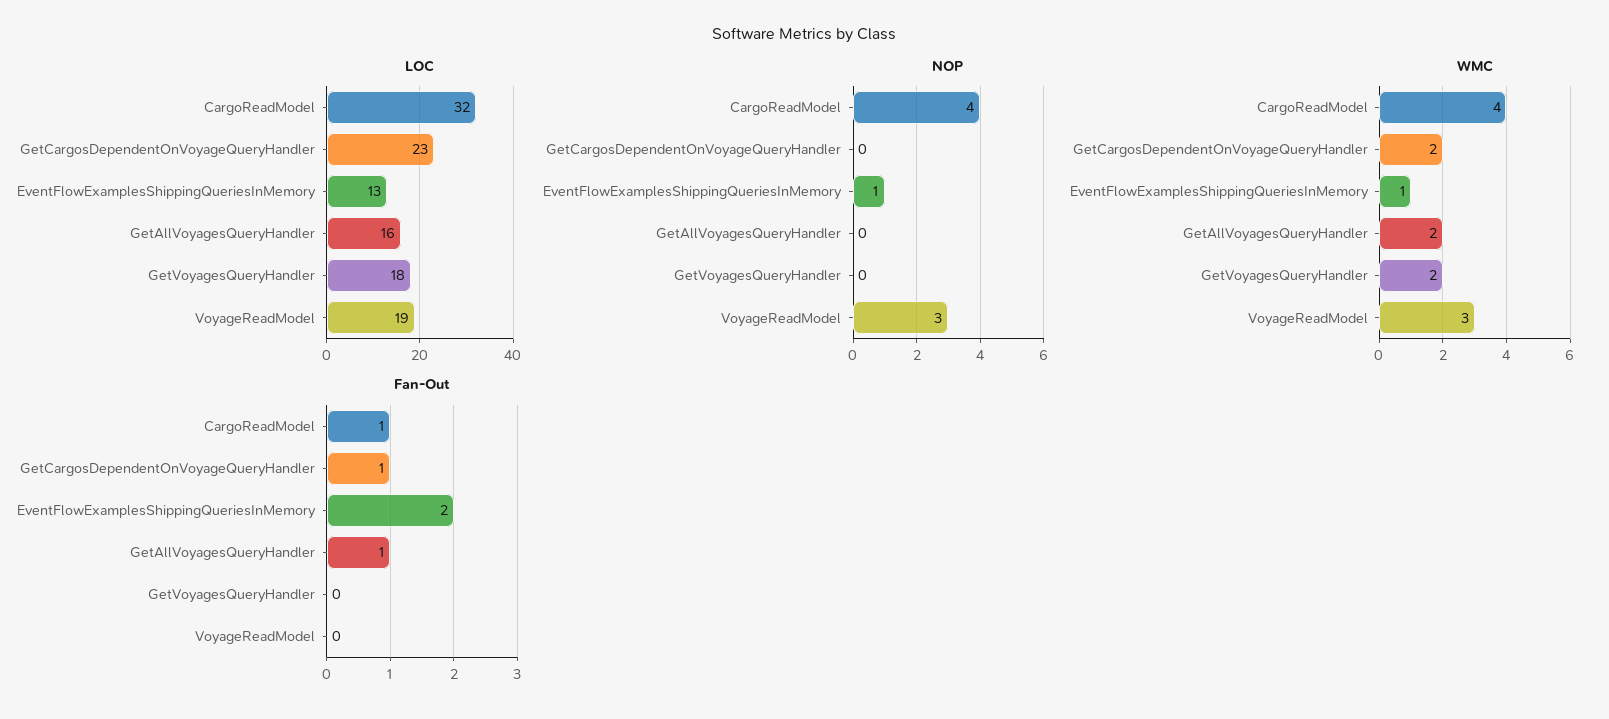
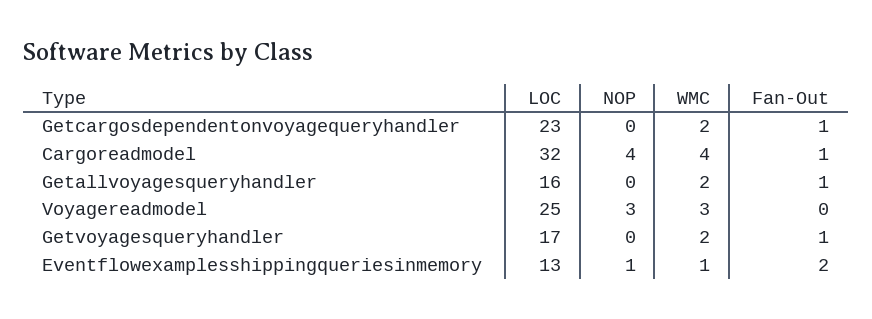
LOC, GetVoyagesQueryHandler: 18 -> 17
LOC, VoyageReadModel: 19 -> 25
Fan-Out, GetVoyagesQueryHandler: 0 -> 1

